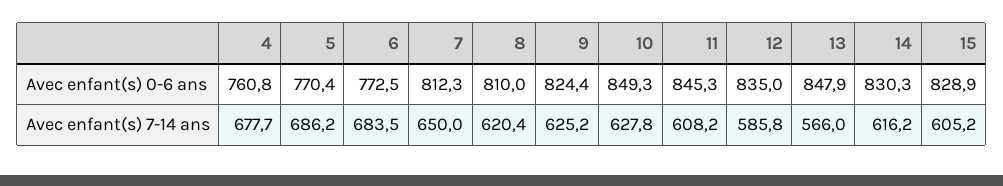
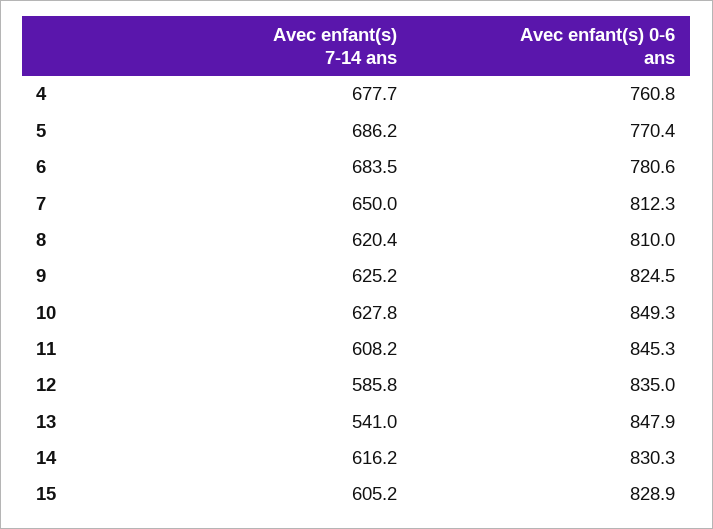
6, Avec enfant(s) 0-6 ans: 772.5 -> 780.6
9, Avec enfant(s) 0-6 ans: 824.4 -> 824.5
13, Avec enfant(s) 7-14 ans: 566 -> 541

